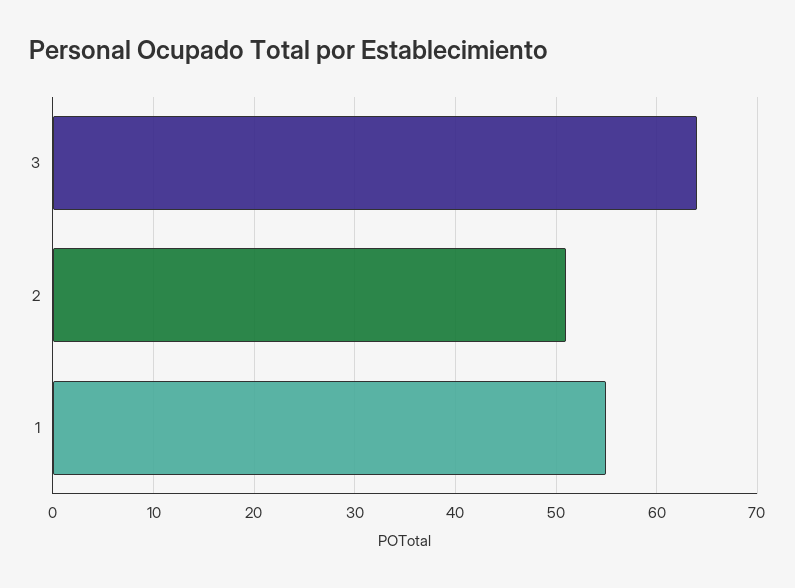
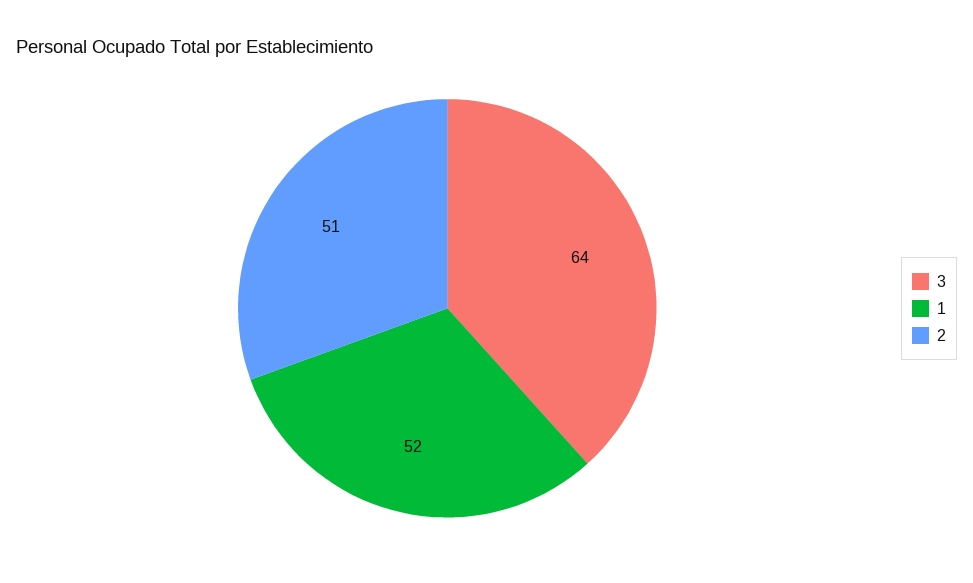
1: 55 -> 52

